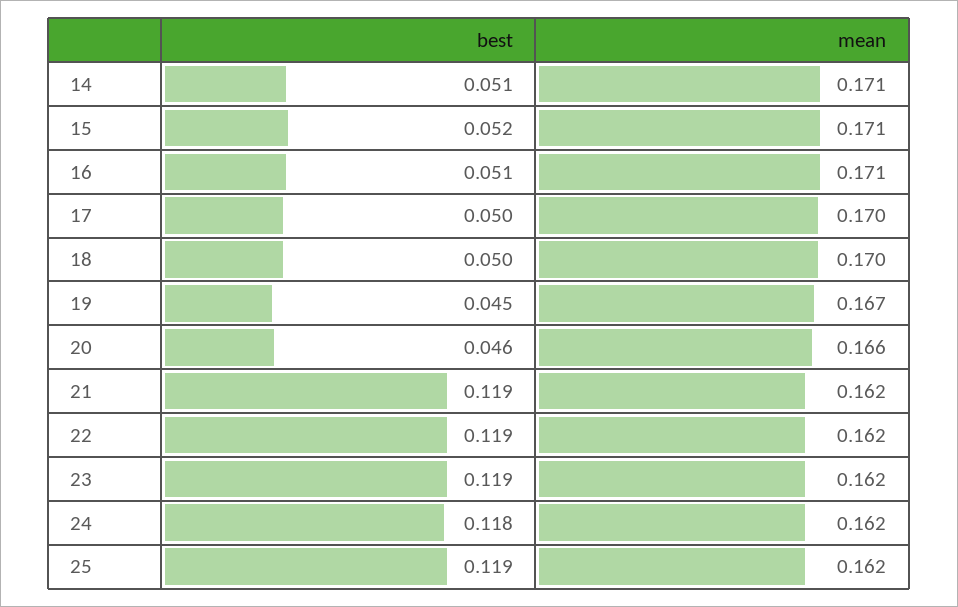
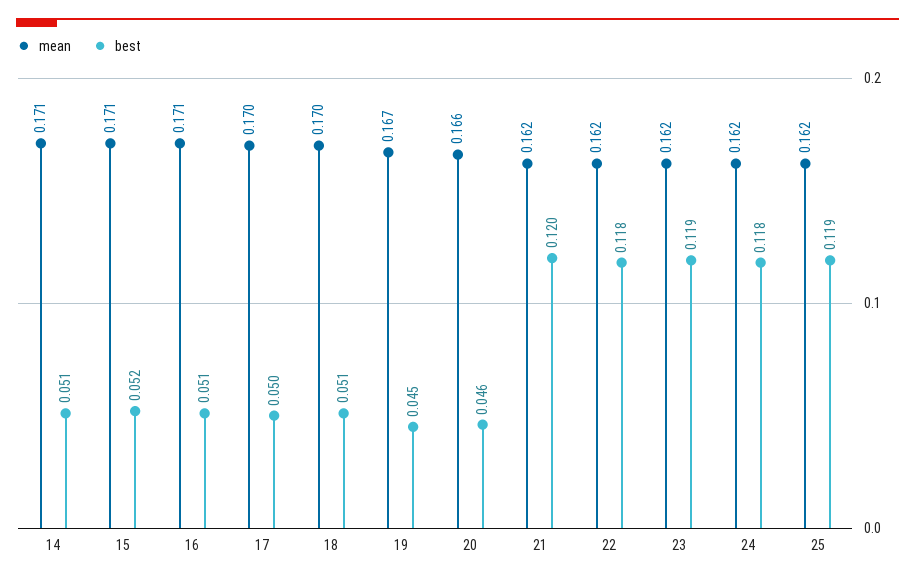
best, 18: 0.05 -> 0.051
best, 21: 0.119 -> 0.12
best, 22: 0.119 -> 0.118

